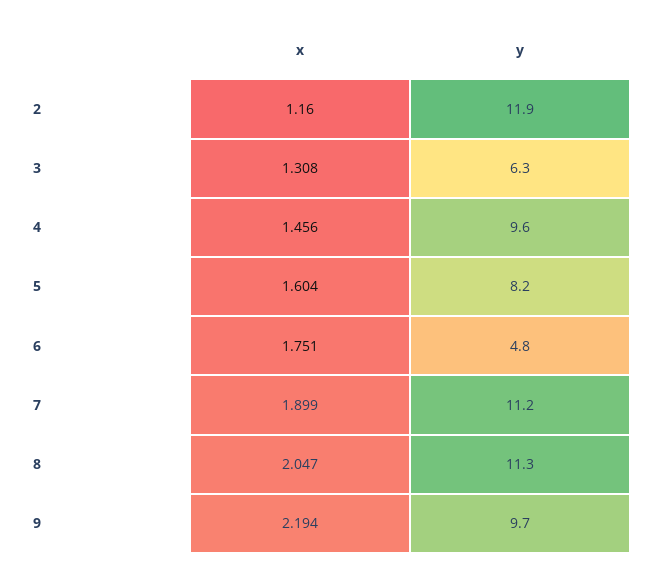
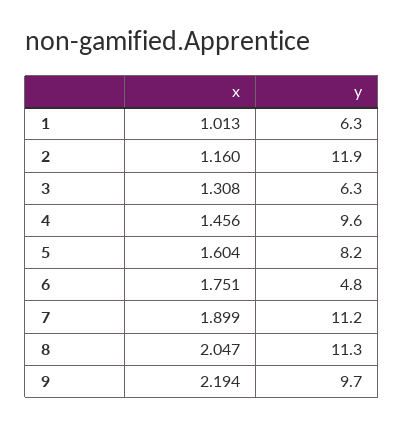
x, 1: none -> 1.013
y, 1: none -> 6.3

